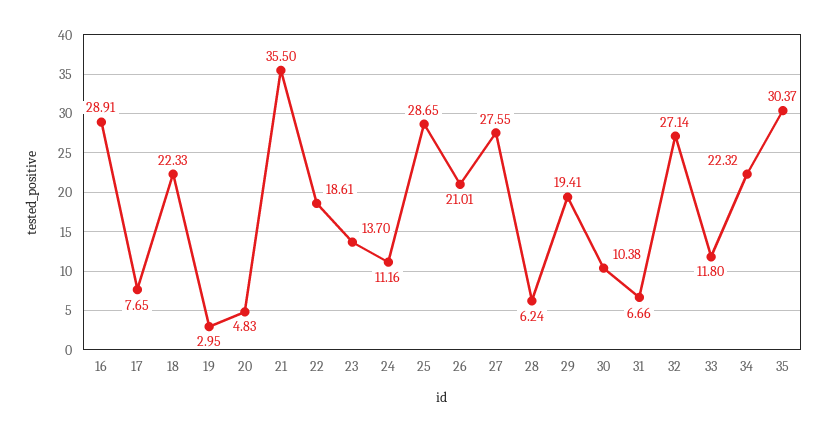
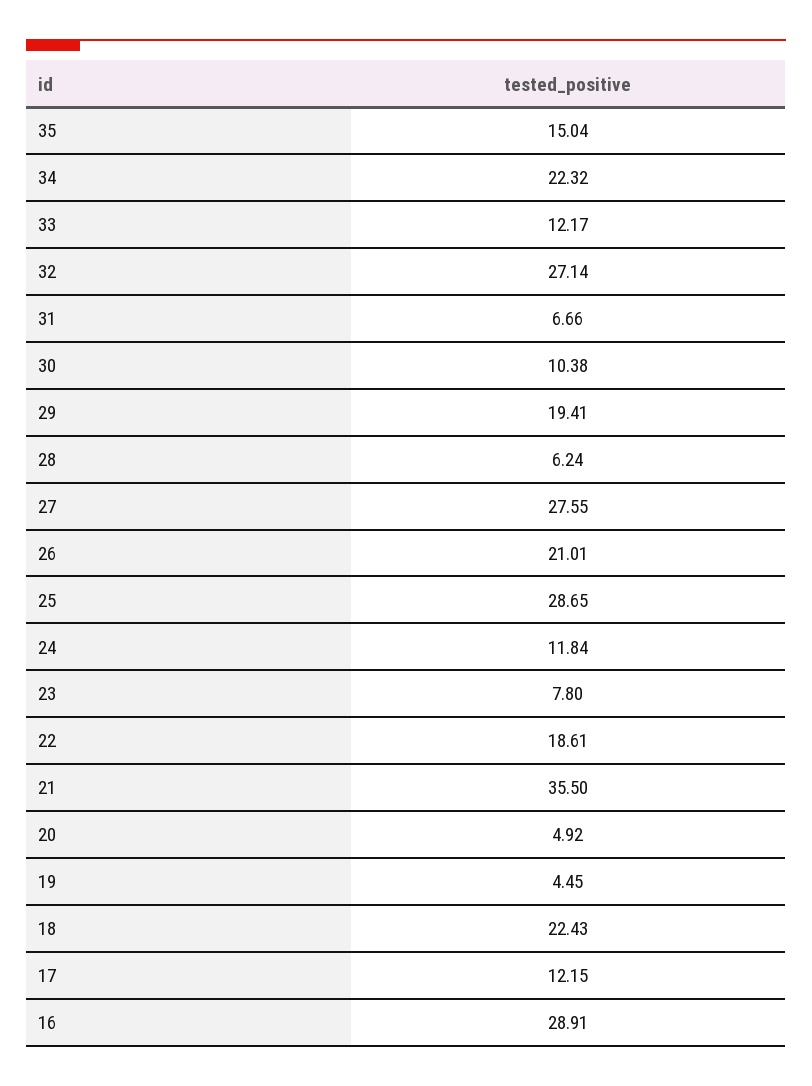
17: 7.65 -> 12.15
18: 22.33 -> 22.43
19: 2.95 -> 4.45
20: 4.83 -> 4.92
23: 13.7 -> 7.8
24: 11.16 -> 11.84
33: 11.8 -> 12.17
35: 30.37 -> 15.04

